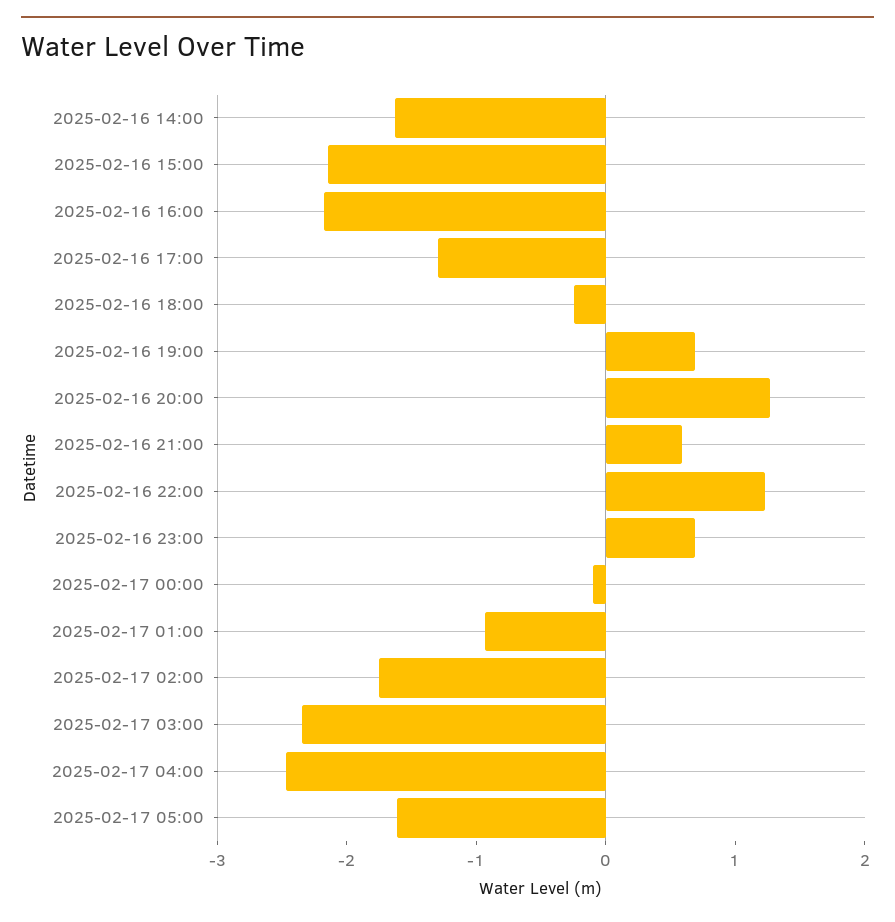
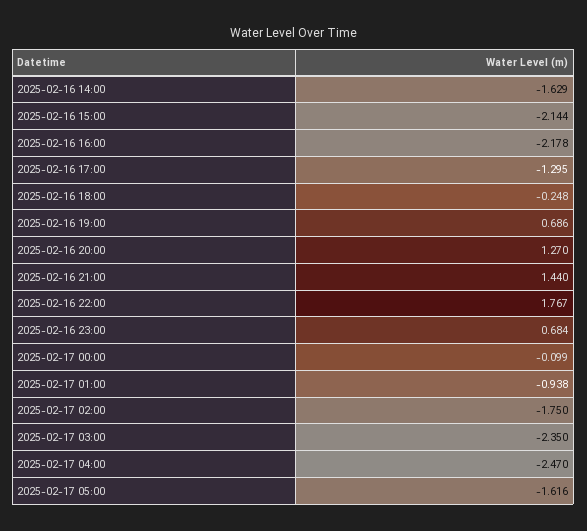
2025-02-16 21:00: 0.6 -> 1.44
2025-02-16 22:00: 1.2 -> 1.767

